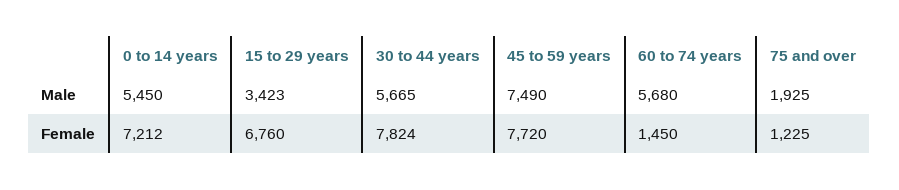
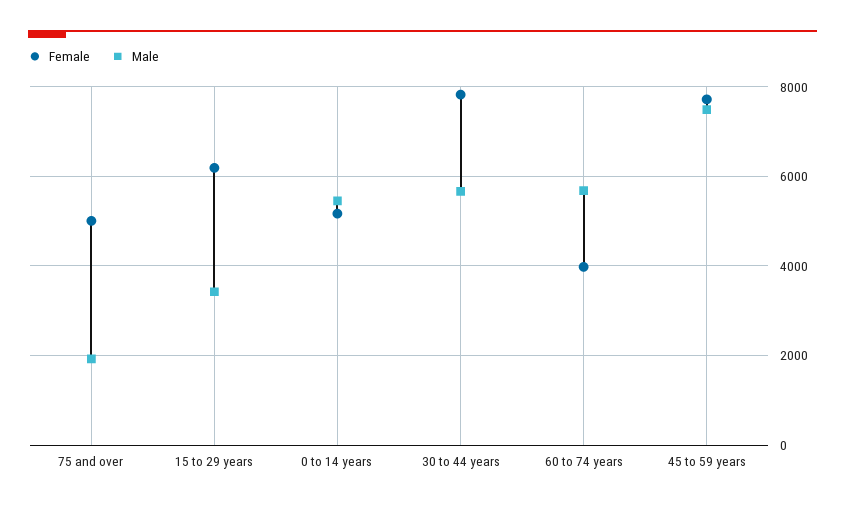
Female, 0 to 14 years: 7212 -> 5200
Female, 15 to 29 years: 6760 -> 6200
Female, 60 to 74 years: 1450 -> 4000
Female, 75 and over: 1225 -> 5000

